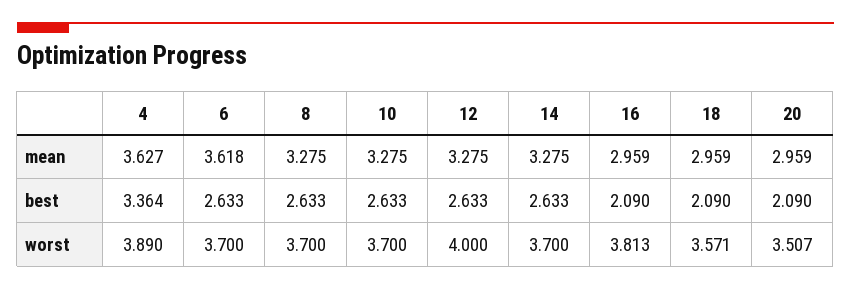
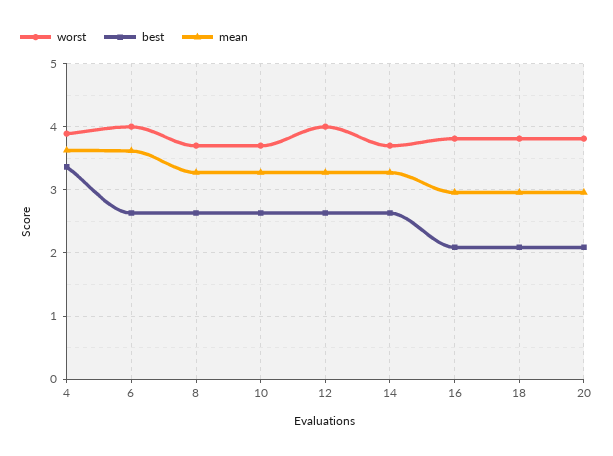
worst, 6: 3.7 -> 4
worst, 18: 3.571 -> 3.8
worst, 20: 3.507 -> 3.8

